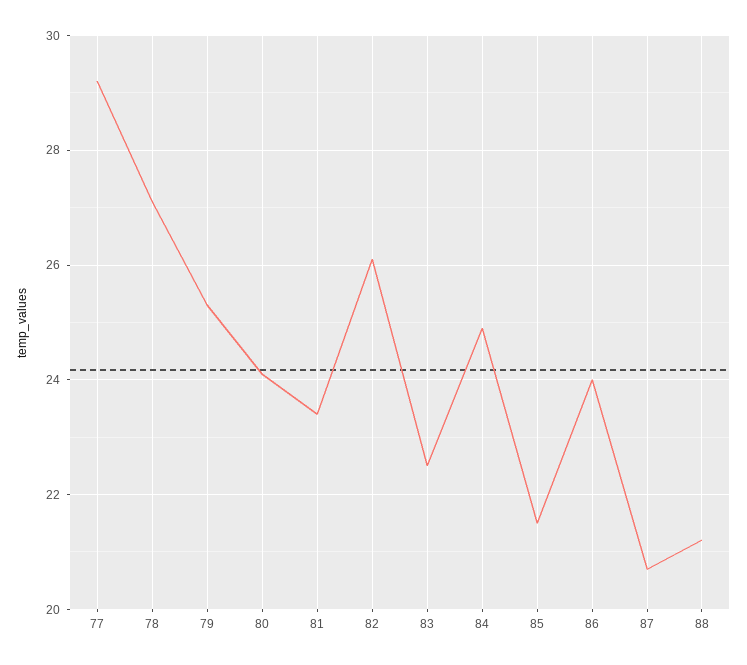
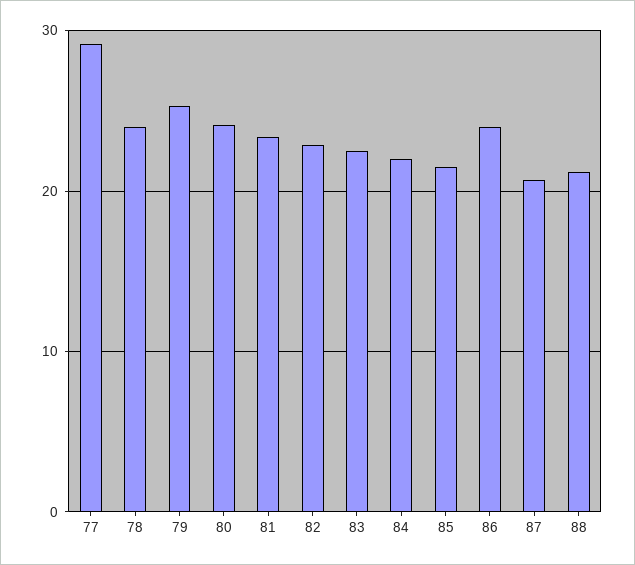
78: 27 -> 24
82: 26 -> 23
84: 25 -> 22

